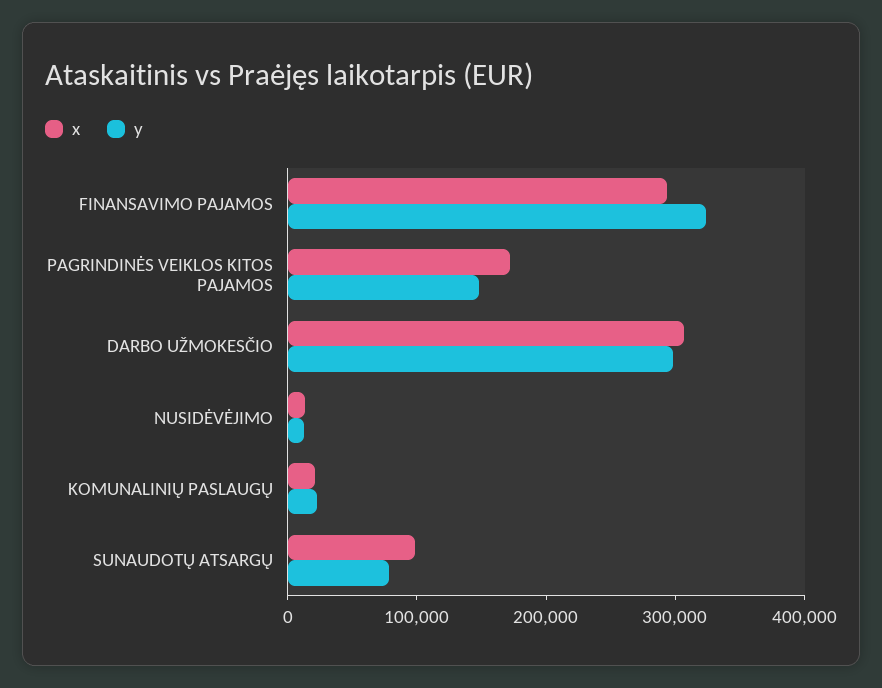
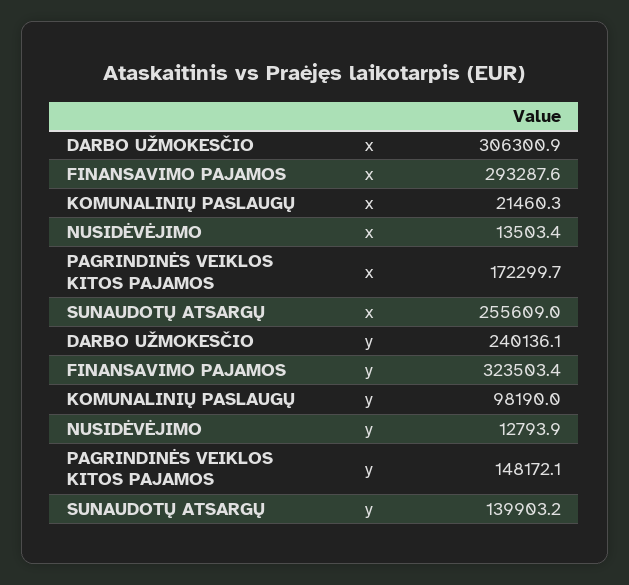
y, DARBO UŽMOKESČIO: 300000 -> 240136.1
y, KOMUNALINIŲ PASLAUGŲ: 20000 -> 98190
x, SUNAUDOTŲ ATSARGŲ: 100000 -> 255609
y, SUNAUDOTŲ ATSARGŲ: 80000 -> 139903.2

